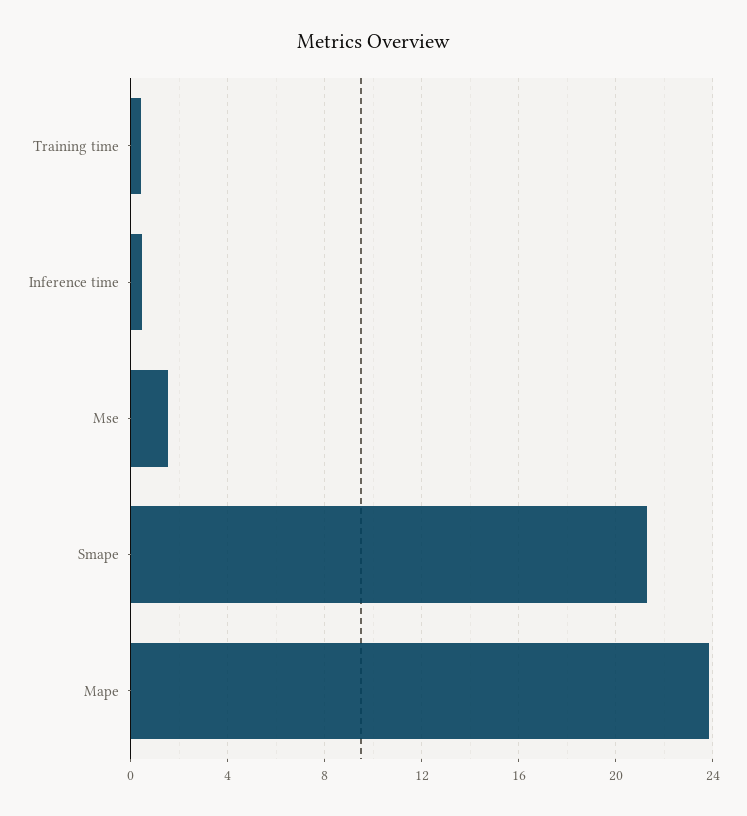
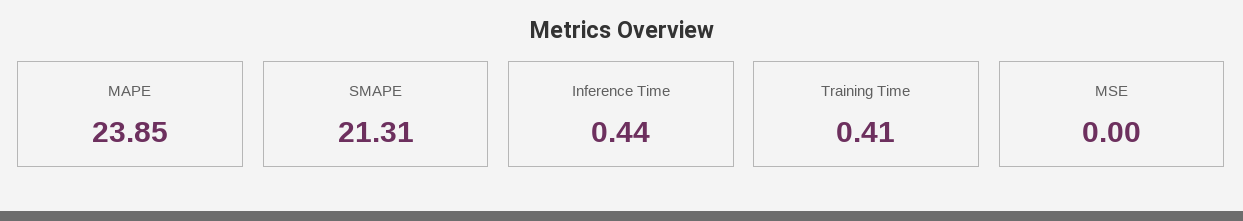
Mse: 1.5 -> 0

